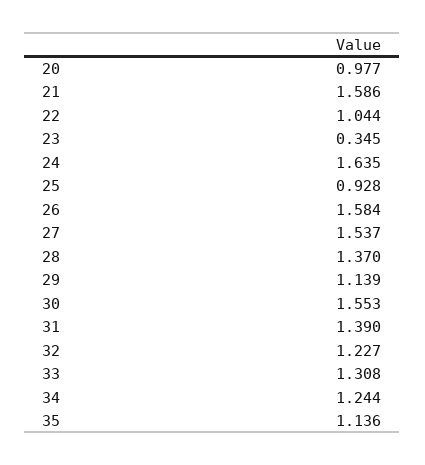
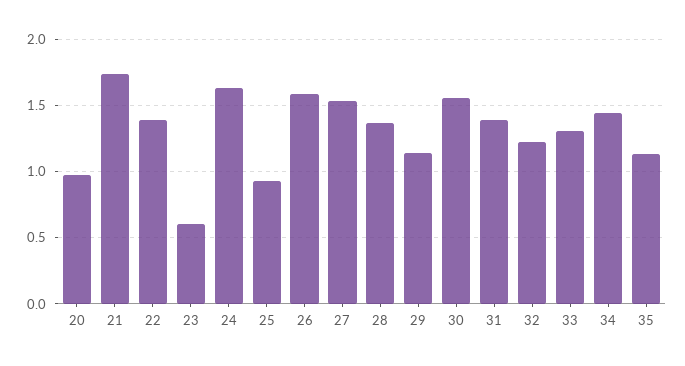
21: 1.586 -> 1.75
22: 1.044 -> 1.4
23: 0.345 -> 0.6
34: 1.244 -> 1.45

